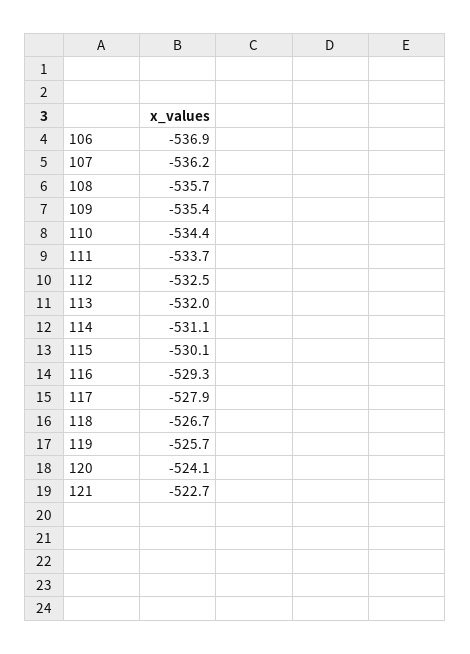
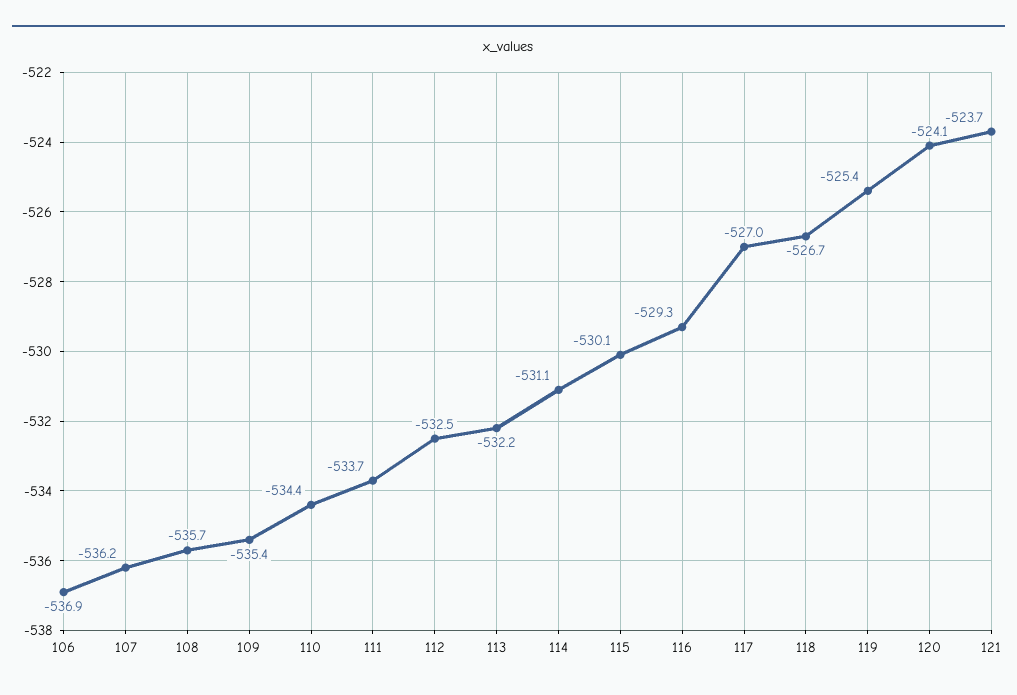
113: -532 -> -532.2
117: -527.9 -> -527
119: -525.7 -> -525.4
121: -522.7 -> -523.7

